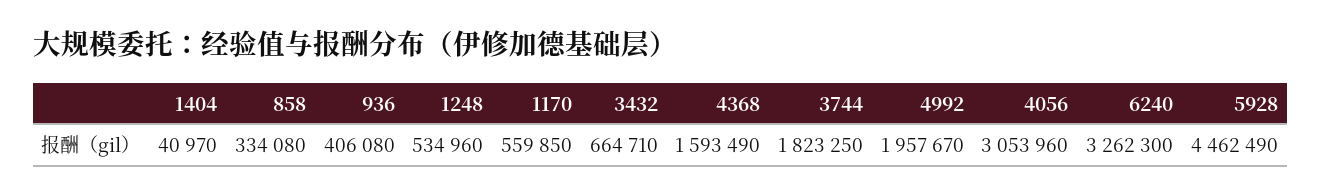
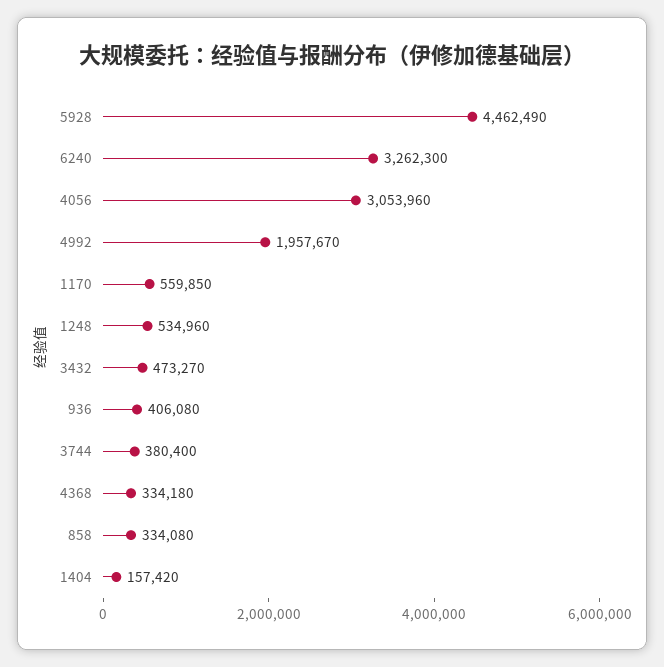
1404: 40970 -> 157420
3432: 664710 -> 473270
4368: 1593490 -> 334180
3744: 1823250 -> 380400

